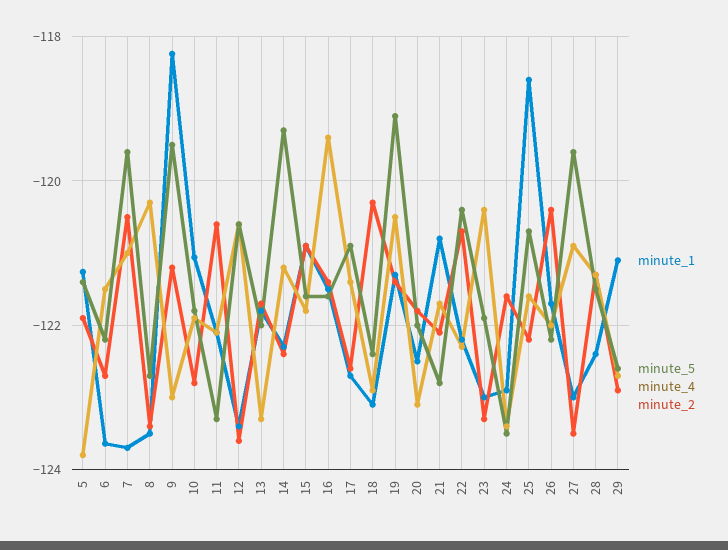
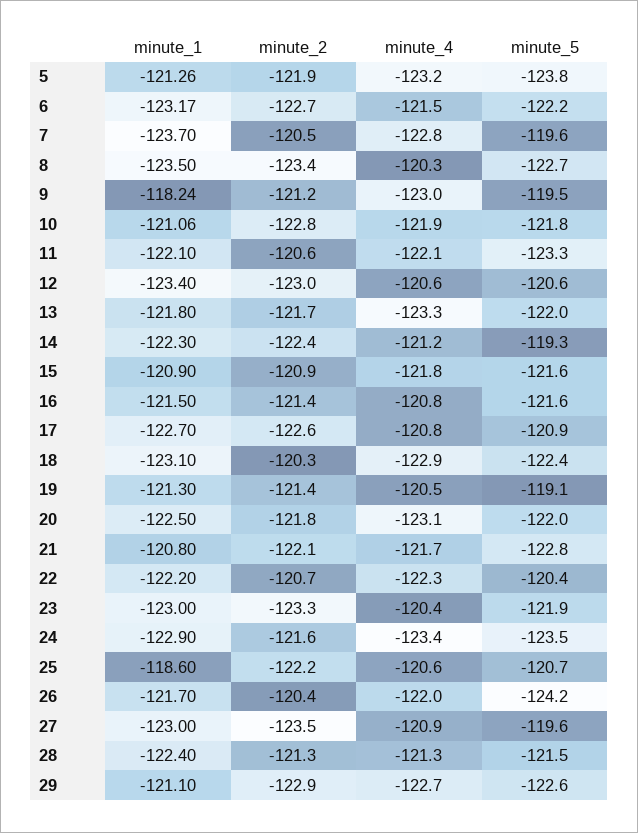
minute_5, 5: -121.4 -> -123.8
minute_4, 5: -123.8 -> -123.2
minute_1, 6: -123.6 -> -123.17
minute_4, 7: -121 -> -122.8
minute_2, 12: -123.6 -> -123
minute_4, 16: -119.4 -> -120.8
minute_4, 17: -121.4 -> -120.8
minute_4, 25: -121.6 -> -120.6
minute_5, 26: -122.2 -> -124.2

